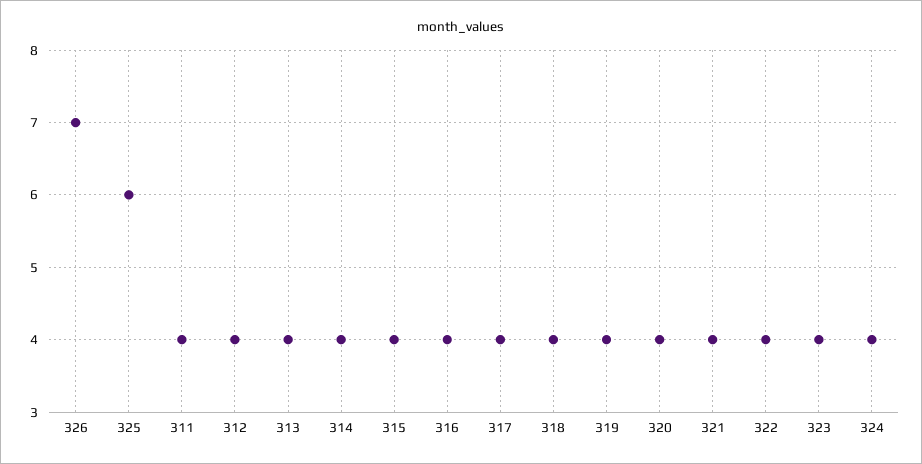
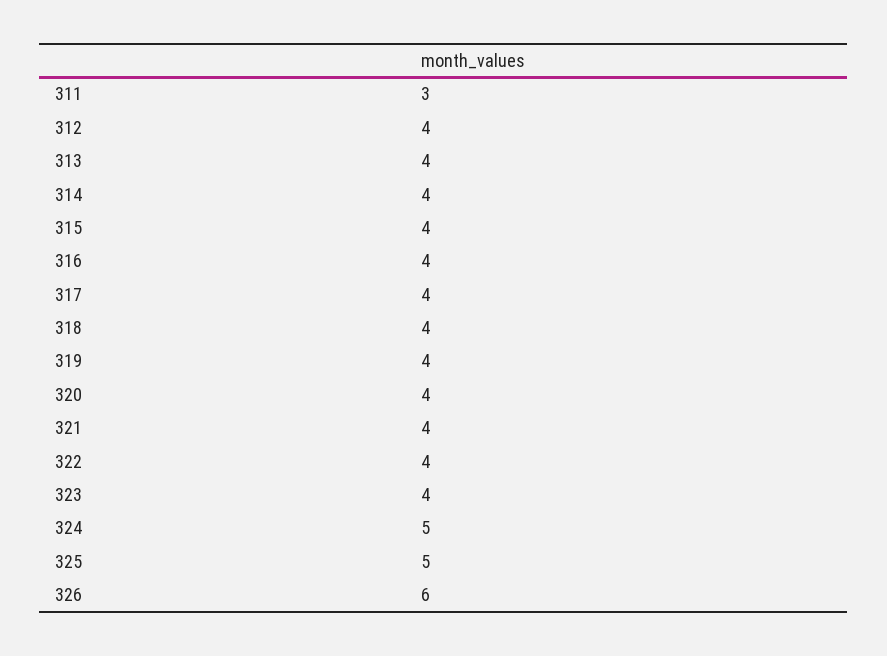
326: 7 -> 6
325: 6 -> 5
311: 4 -> 3
324: 4 -> 5

